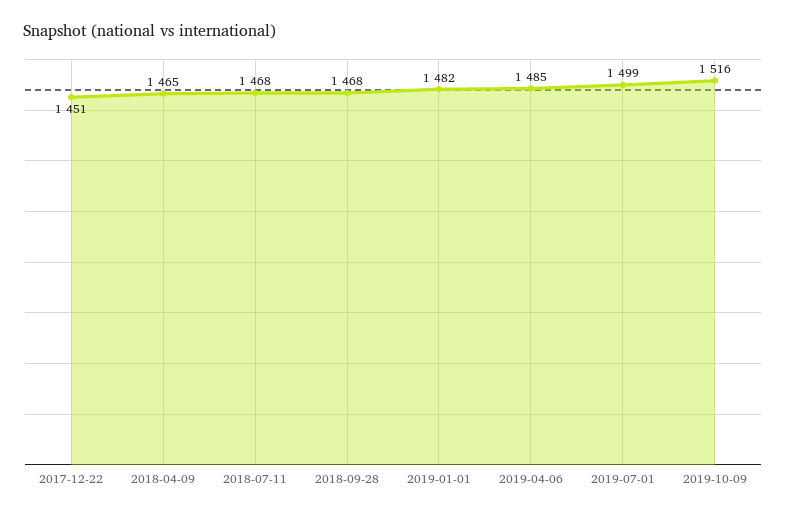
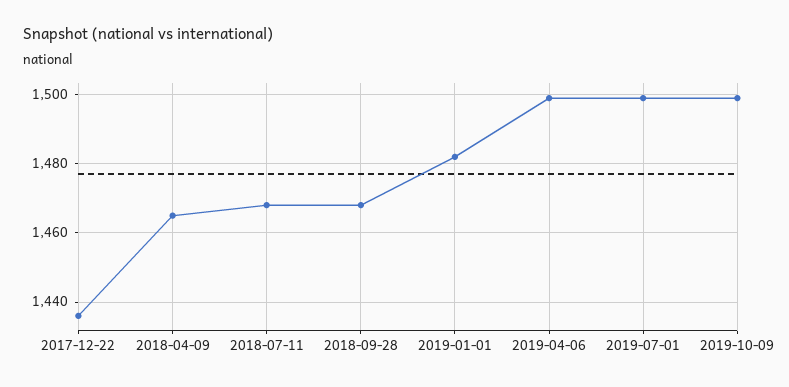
2017-12-22: 1451 -> 1435
2019-04-06: 1485 -> 1500
2019-10-09: 1516 -> 1500

